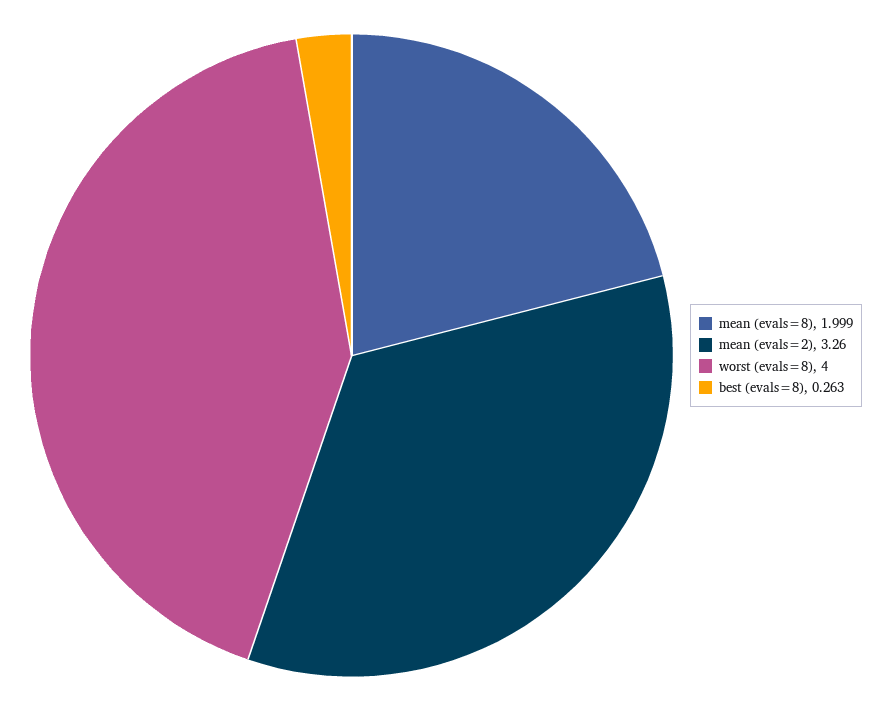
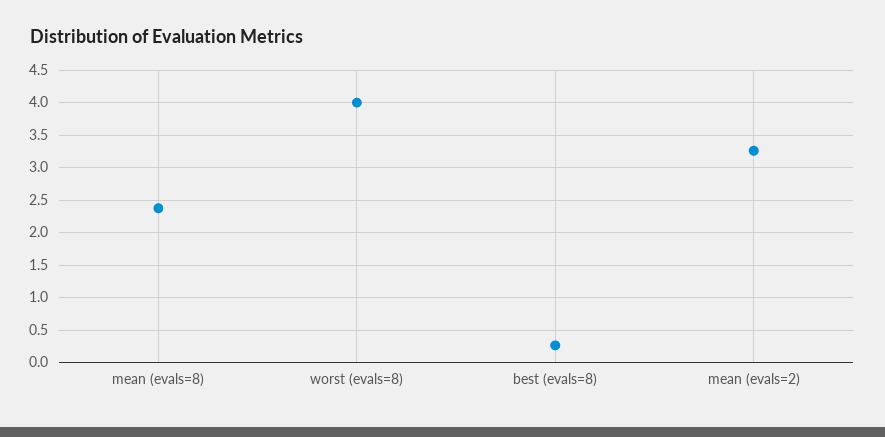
mean (evals=8): 1.999 -> 2.4

